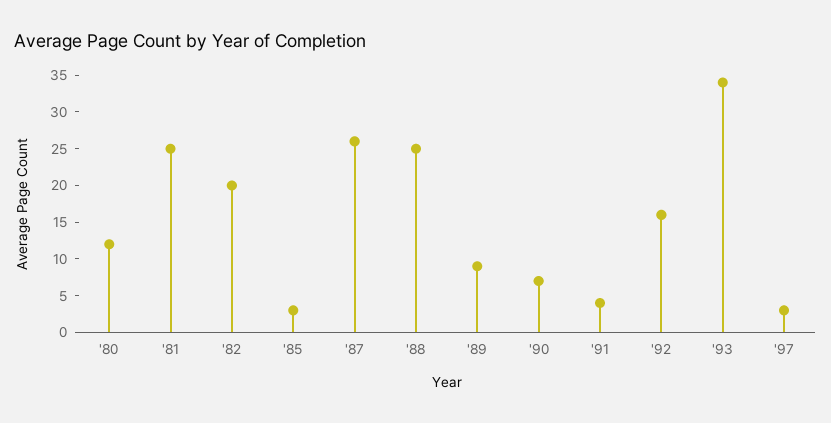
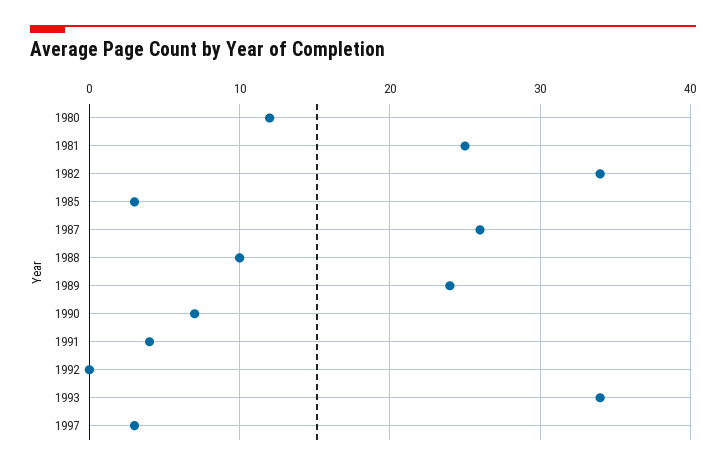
'82: 20 -> 34
'88: 25 -> 10
'89: 10 -> 24
'92: 15 -> 0

